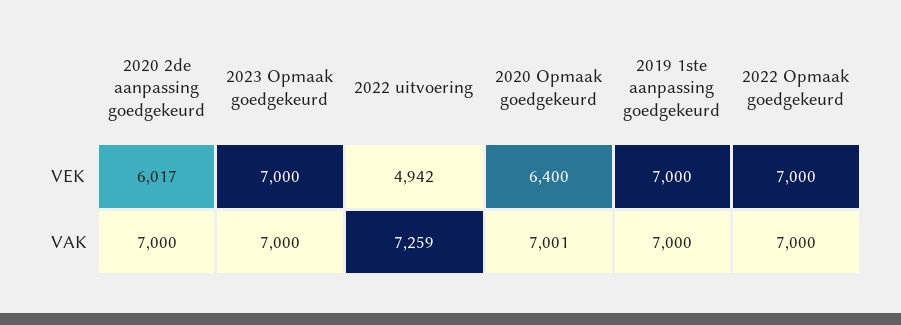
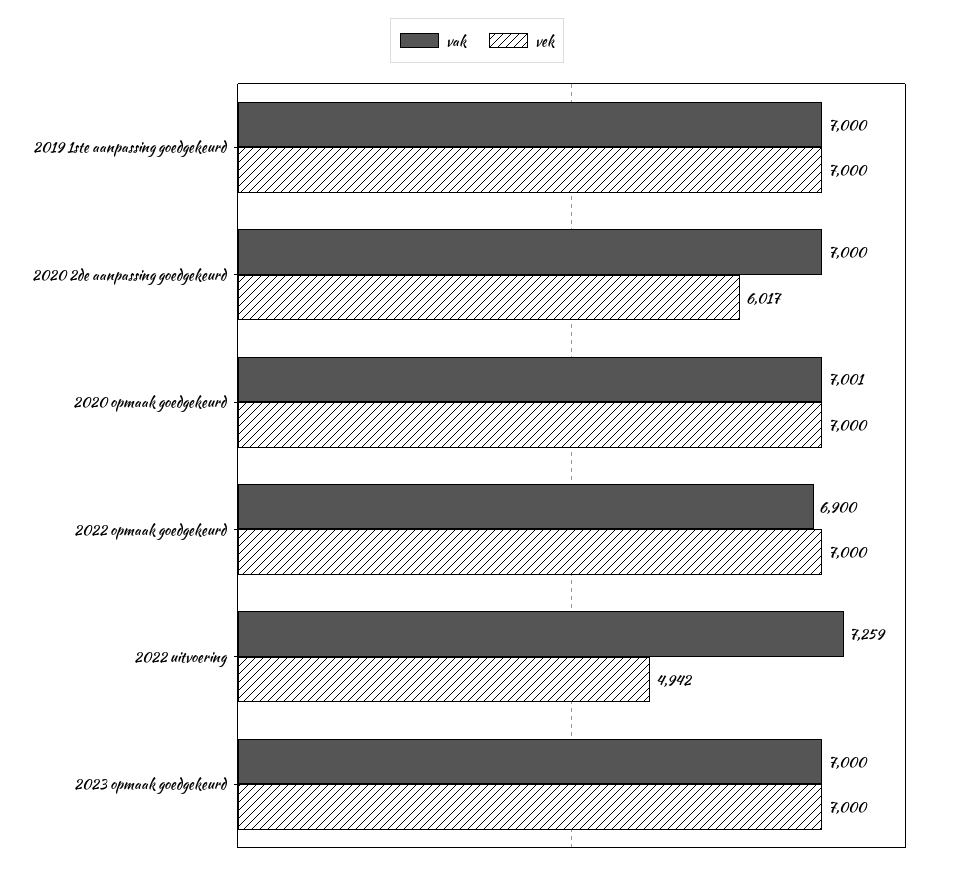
VEK, 2020 Opmaak goedgekeurd: 6400 -> 7000
VAK, 2022 Opmaak goedgekeurd: 7000 -> 6900

